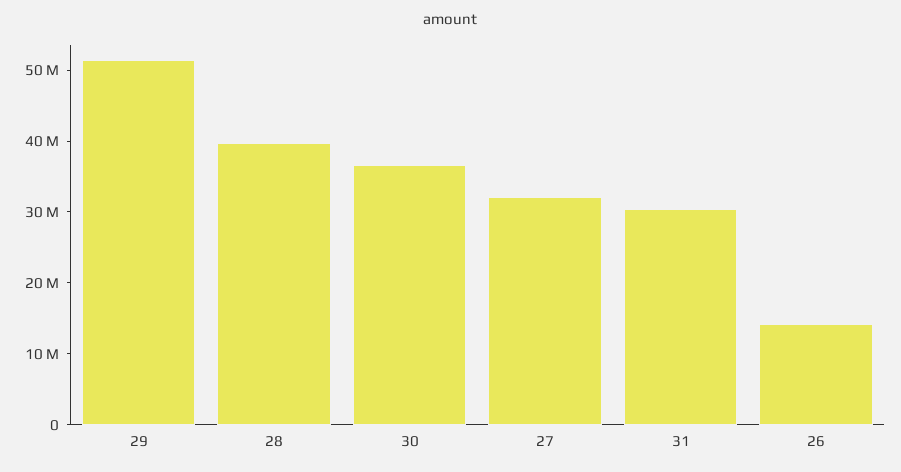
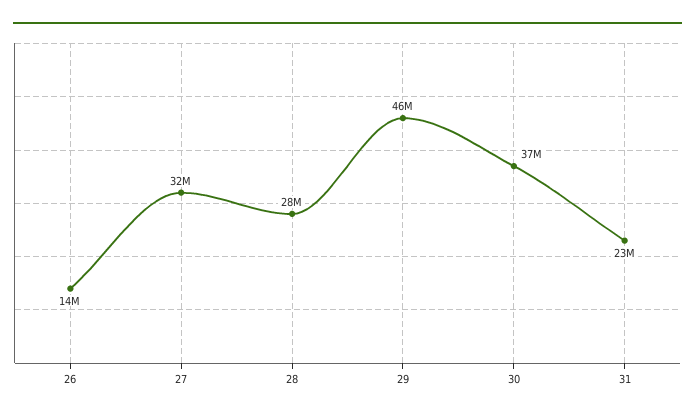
29: 52000000 -> 46000000
28: 40000000 -> 28000000
31: 30000000 -> 23000000

